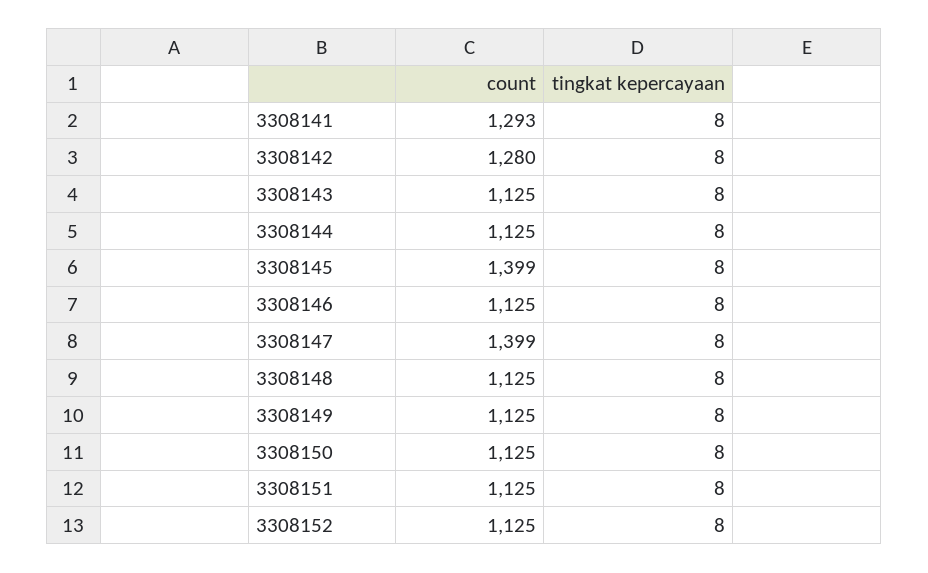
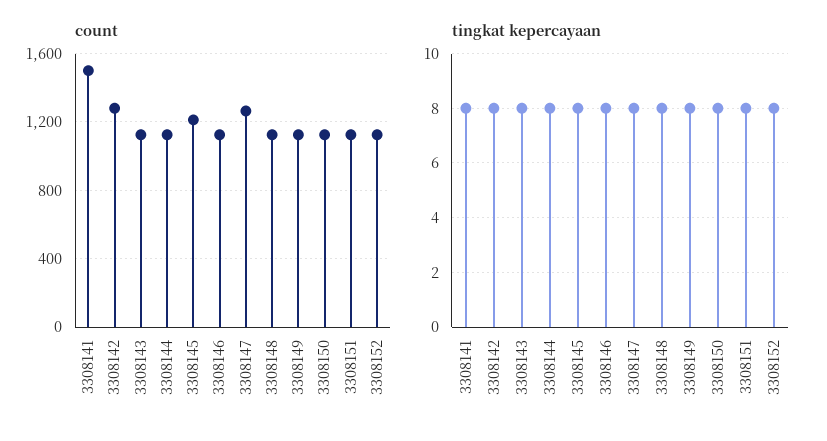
count, 3308141: 1293 -> 1500
count, 3308145: 1399 -> 1200
count, 3308147: 1399 -> 1250

